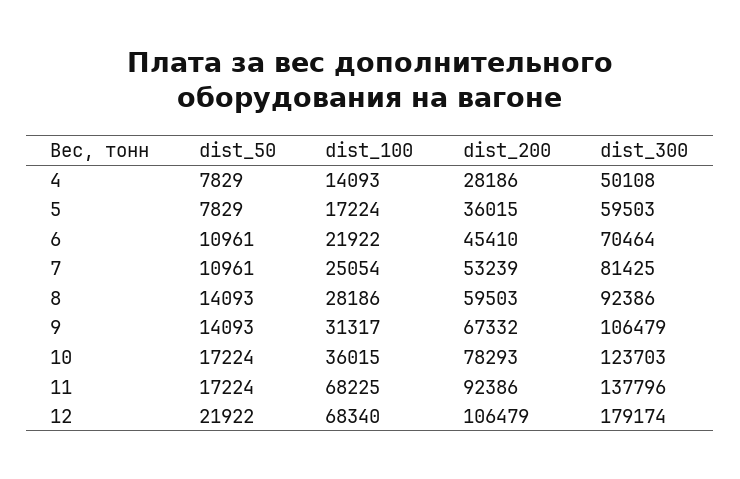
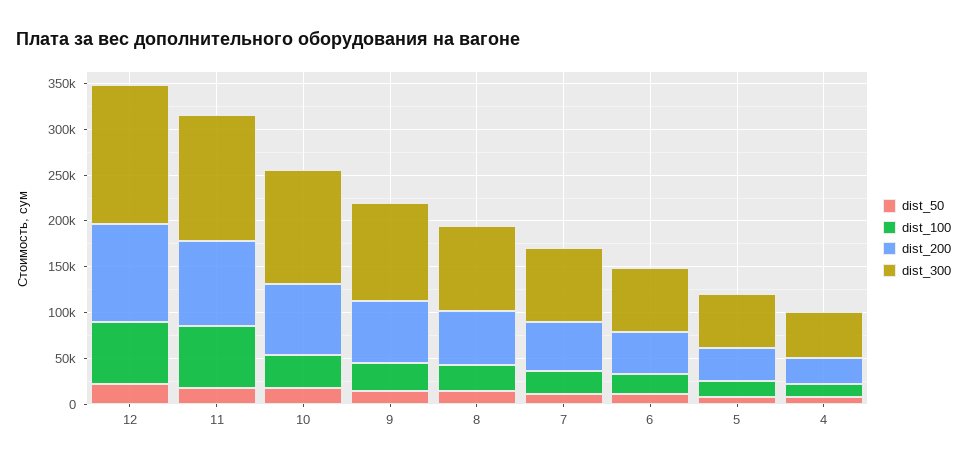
dist_300, 12: 179174 -> 150000

